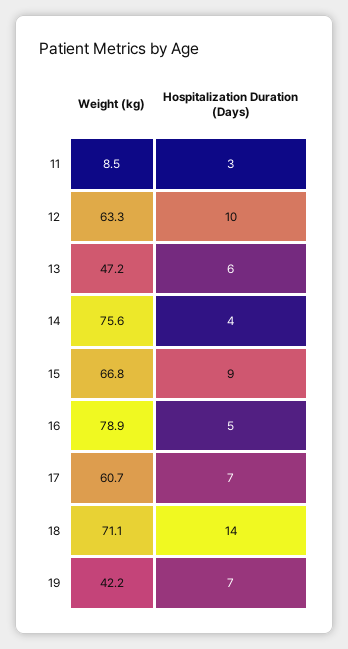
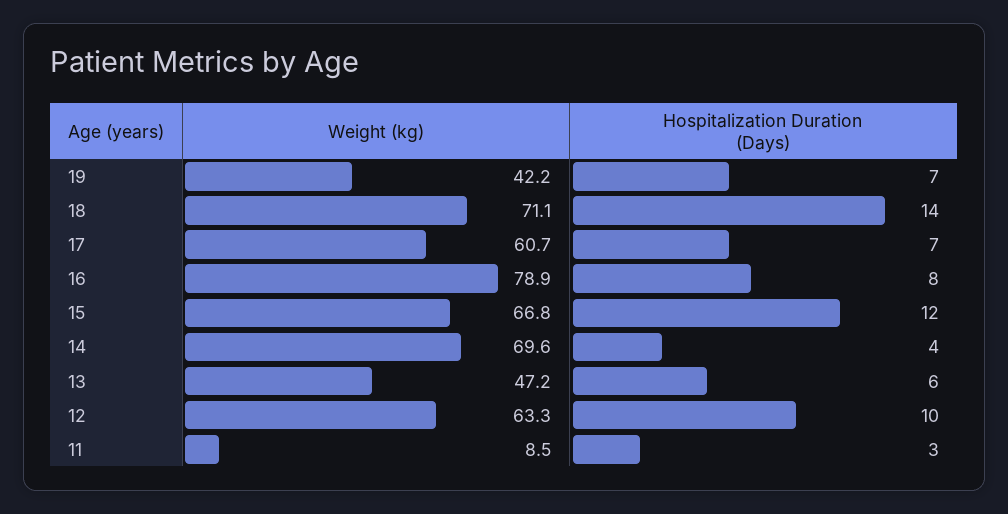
Weight (kg), 14: 75.6 -> 69.6
Hospitalization Duration (Days), 15: 9 -> 12
Hospitalization Duration (Days), 16: 5 -> 8

